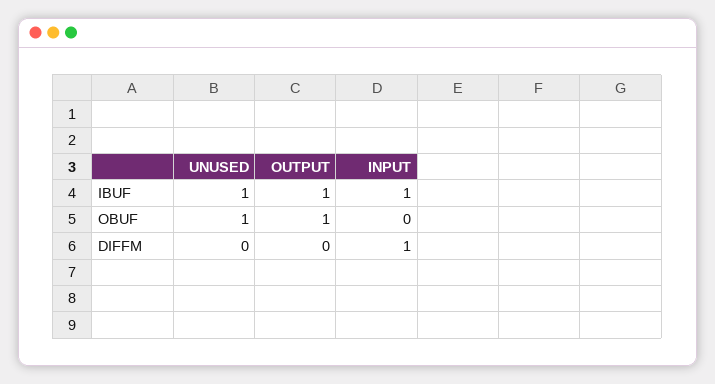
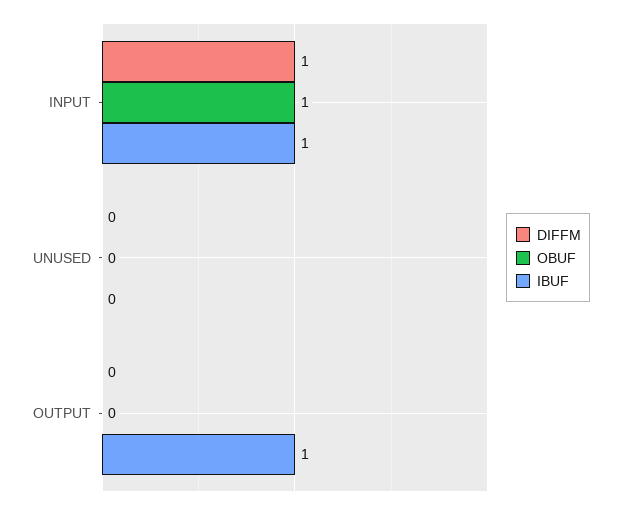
IBUF, UNUSED: 1 -> 0
OBUF, UNUSED: 1 -> 0
OBUF, OUTPUT: 1 -> 0
OBUF, INPUT: 0 -> 1

